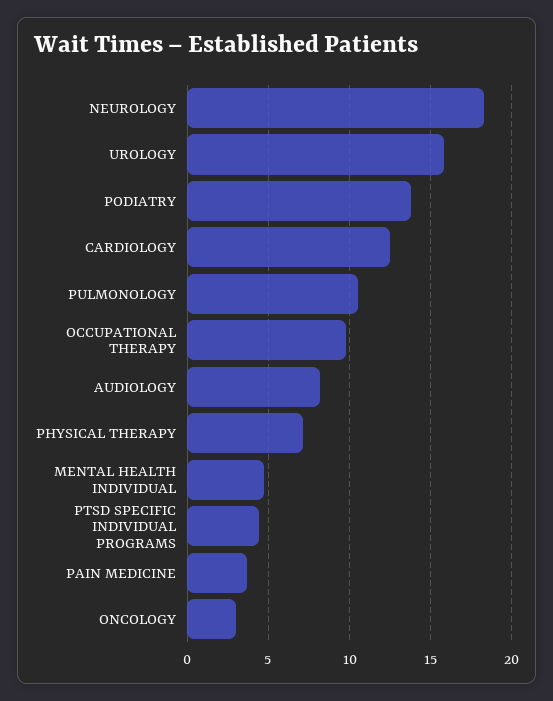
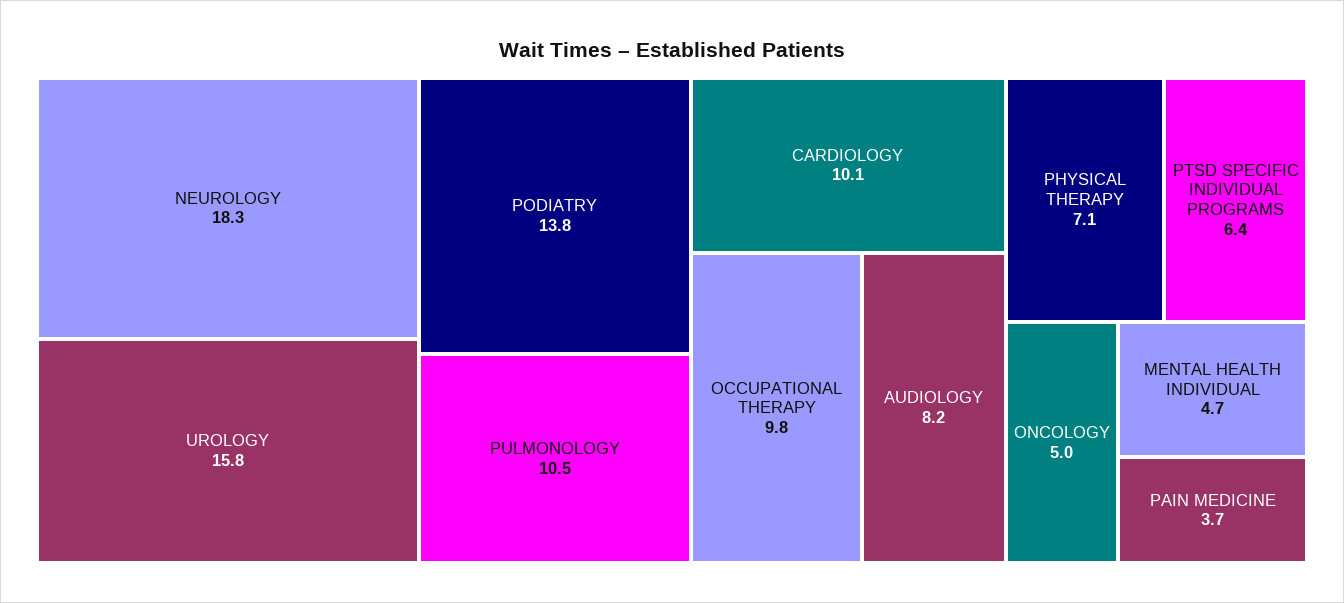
CARDIOLOGY: 12.5 -> 10.1
PTSD SPECIFIC INDIVIDUAL PROGRAMS: 4.5 -> 6.4
ONCOLOGY: 3 -> 5

